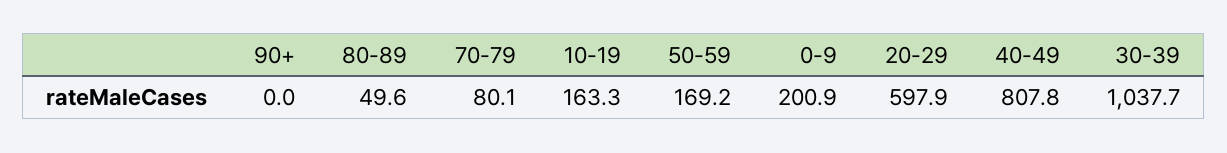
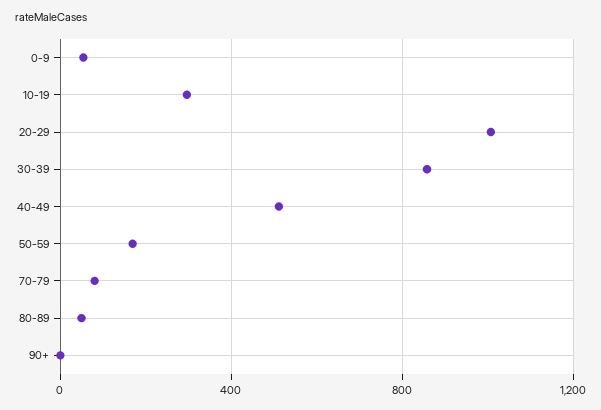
10-19: 163.3 -> 300
0-9: 200.9 -> 50
20-29: 597.9 -> 1000
40-49: 807.8 -> 500
30-39: 1037.7 -> 850

